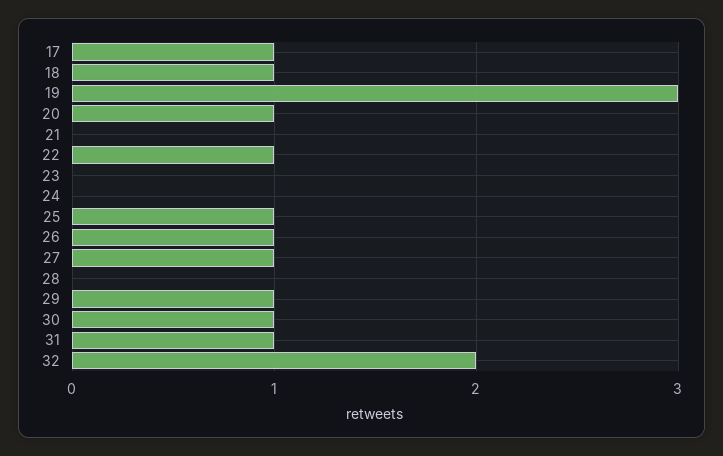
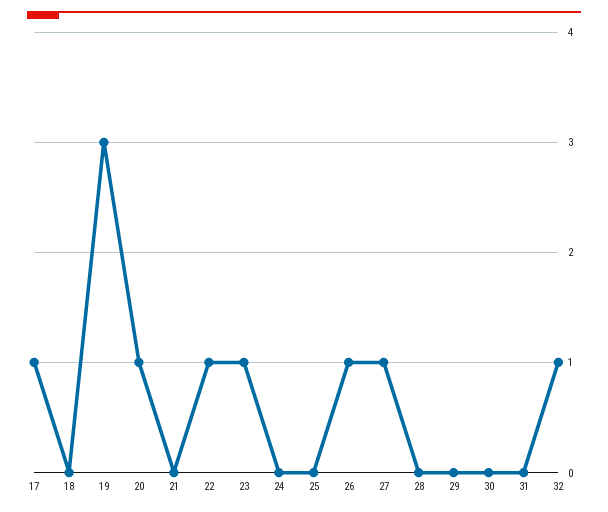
18: 1 -> 0
23: 0 -> 1
25: 1 -> 0
29: 1 -> 0
30: 1 -> 0
31: 1 -> 0
32: 2 -> 1

